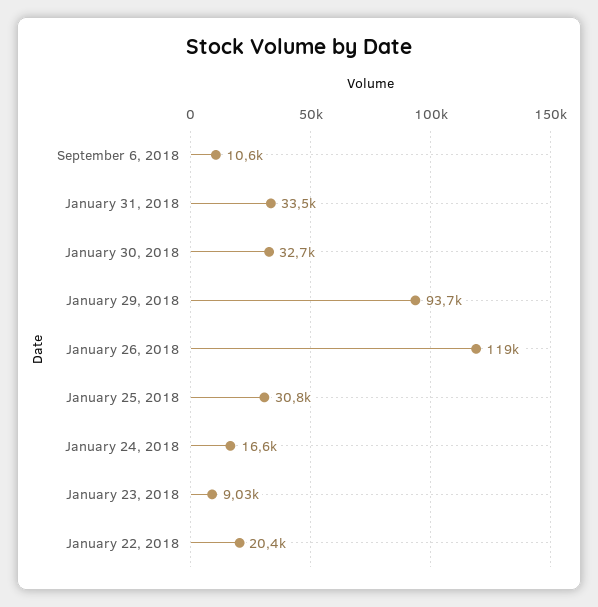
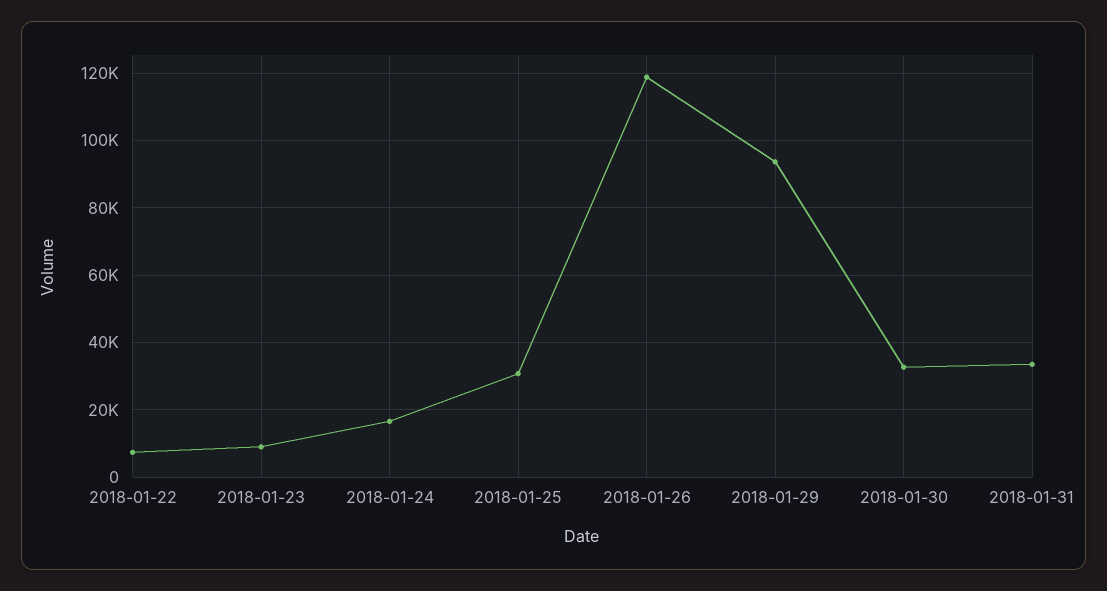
September 6, 2018: 10600 -> none
January 22, 2018: 20400 -> 8000

